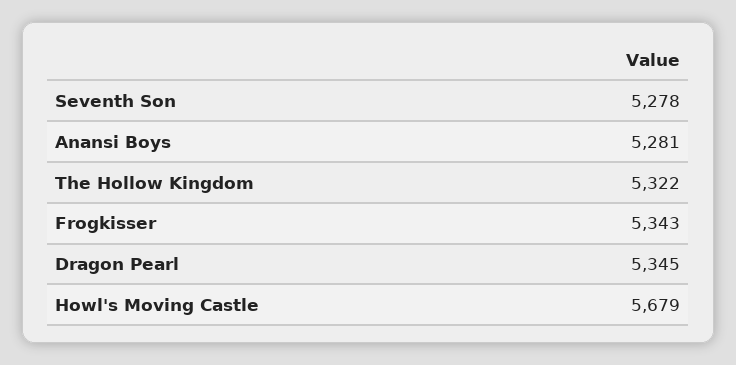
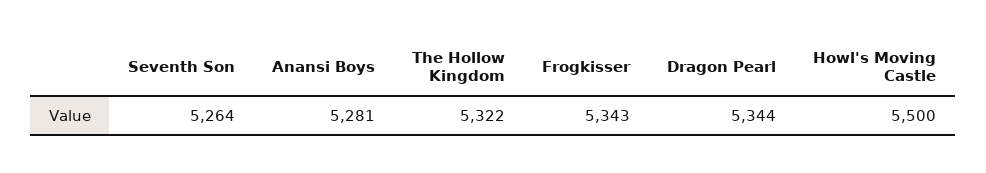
Seventh Son: 5278 -> 5264
Dragon Pearl: 5345 -> 5344
Howl's Moving Castle: 5679 -> 5500

